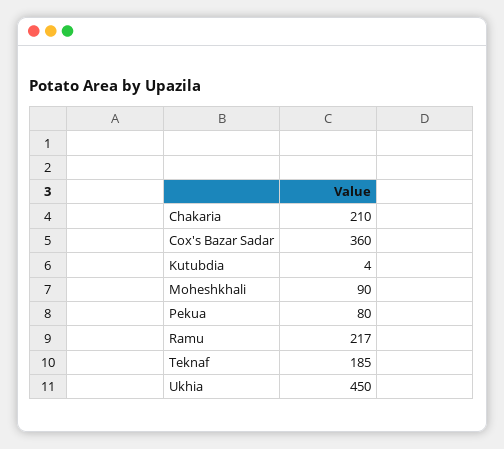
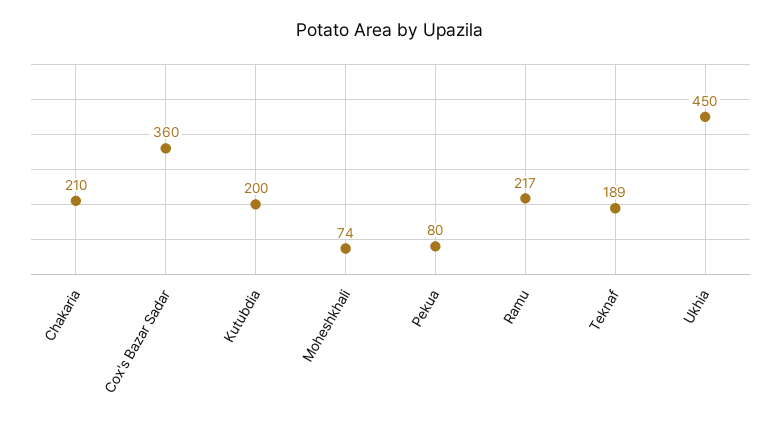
Kutubdia: 4 -> 200
Moheshkhali: 90 -> 74
Teknaf: 185 -> 189

